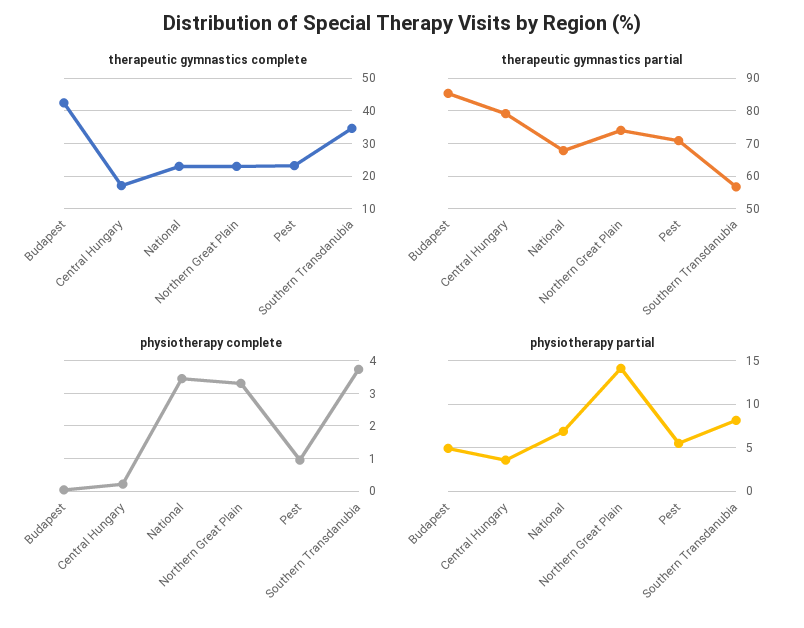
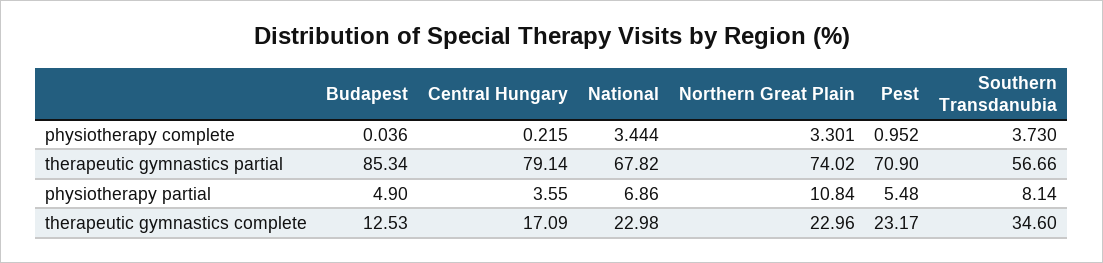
therapeutic gymnastics complete, Budapest: 42 -> 12.53
physiotherapy partial, Northern Great Plain: 14 -> 10.84

